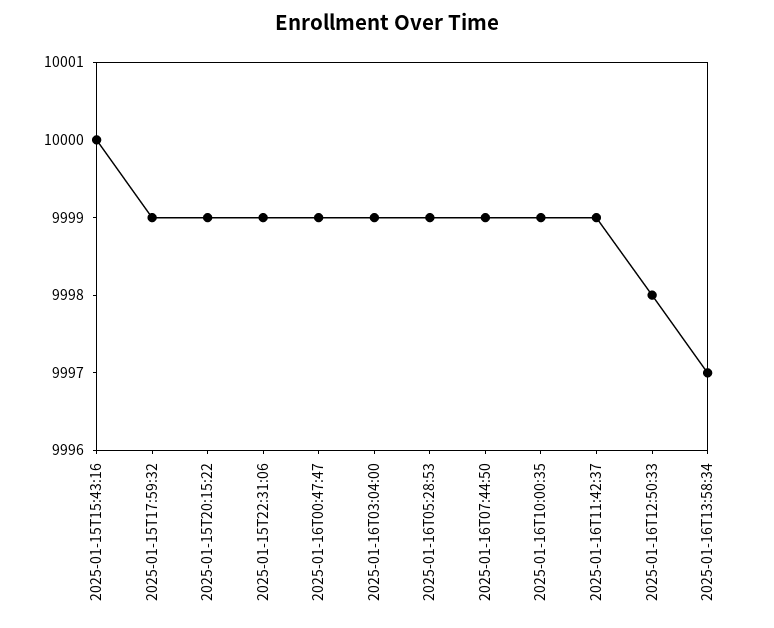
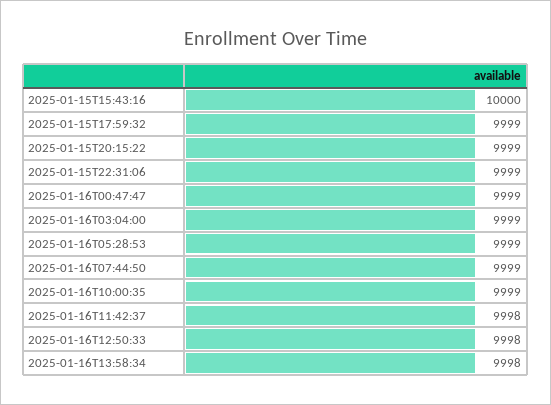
2025-01-16T11:42:37: 9999 -> 9998
2025-01-16T13:58:34: 9997 -> 9998

